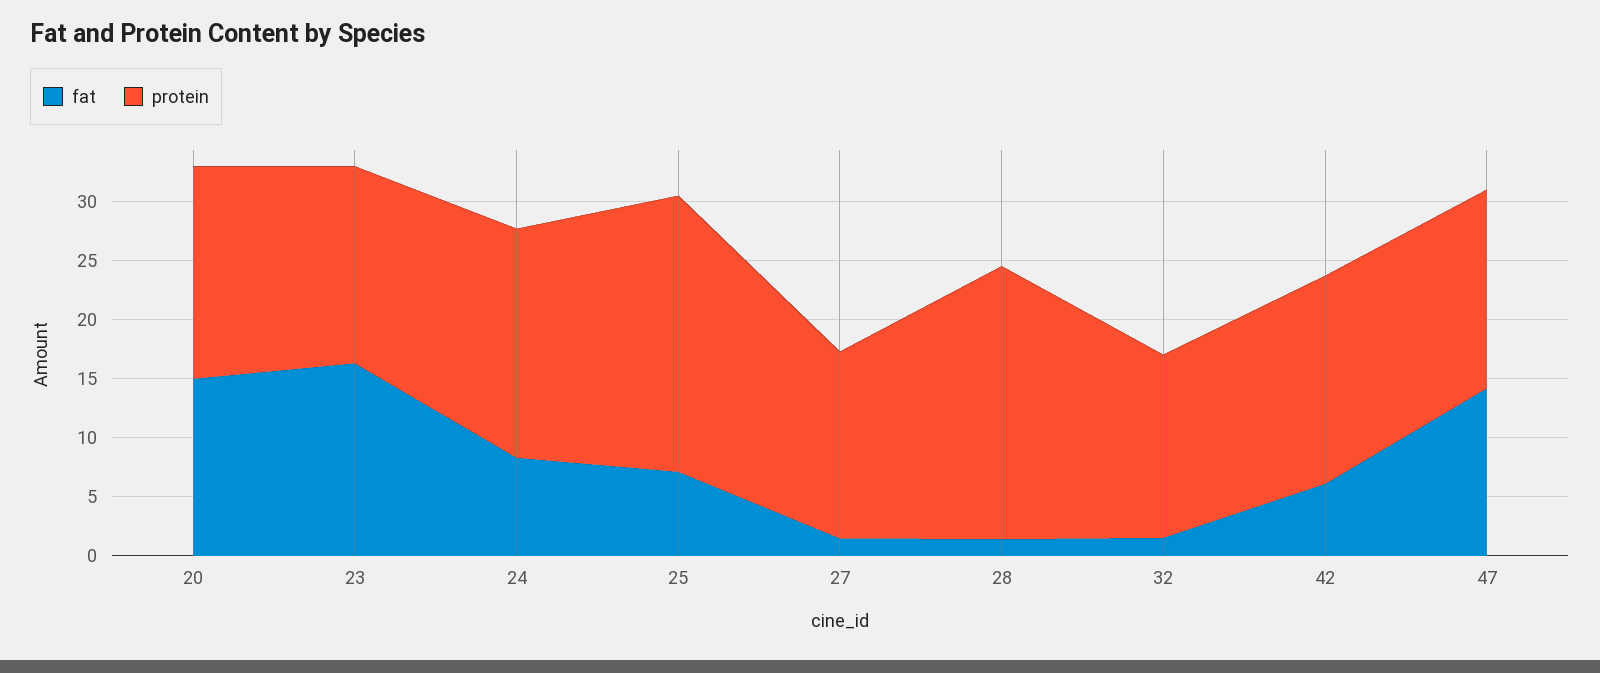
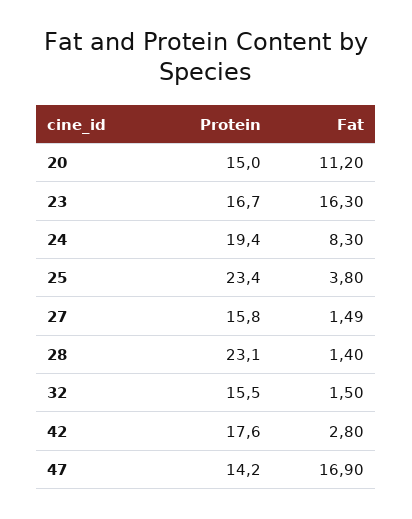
fat, 20: 15 -> 11.2
protein, 20: 18 -> 15
fat, 25: 7 -> 3.8
fat, 42: 6 -> 2.8
fat, 47: 14 -> 16.9
protein, 47: 17 -> 14.2

